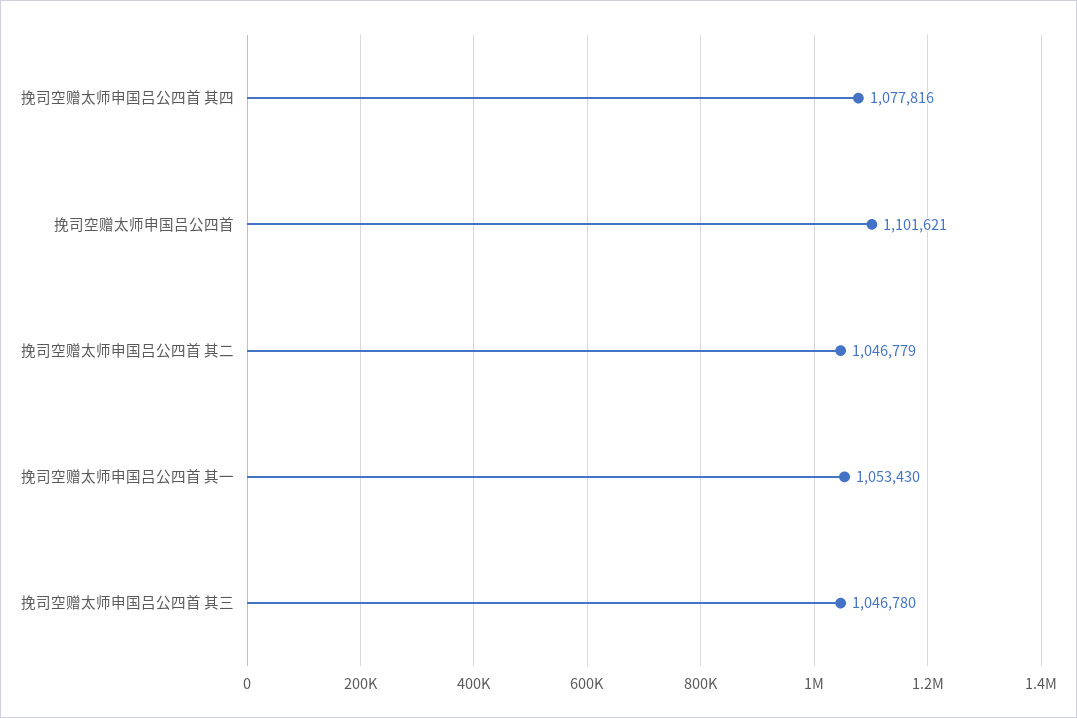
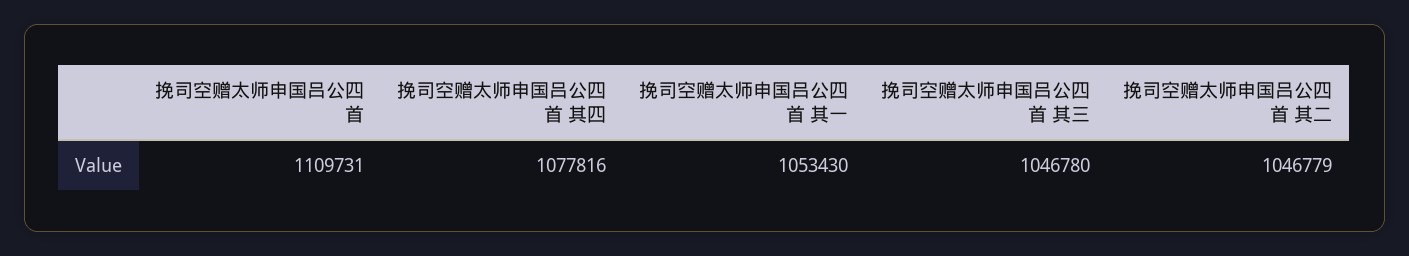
挽司空赠太师申国吕公四首: 1101621 -> 1109731

